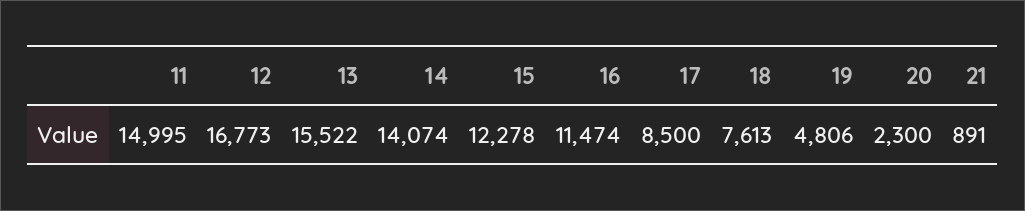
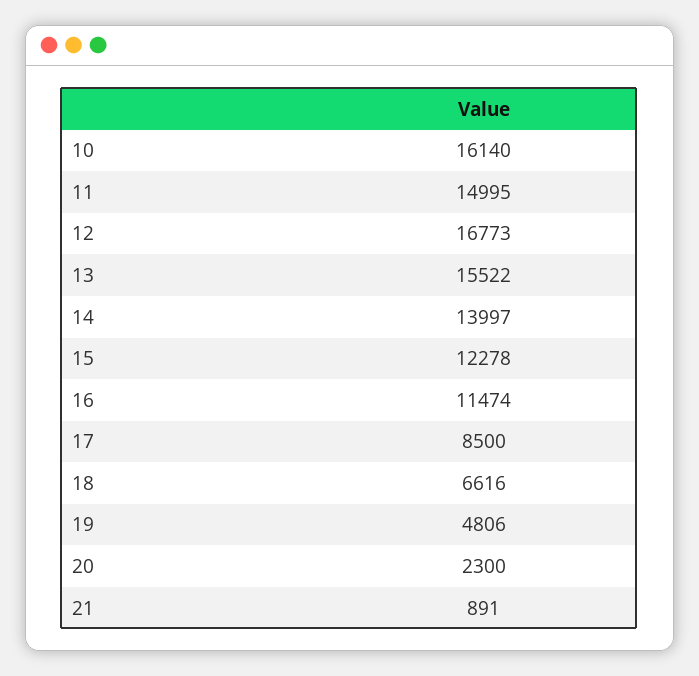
14: 14074 -> 13997
18: 7613 -> 6616
10: none -> 16140

